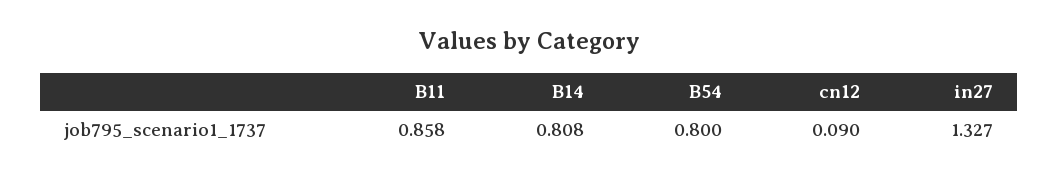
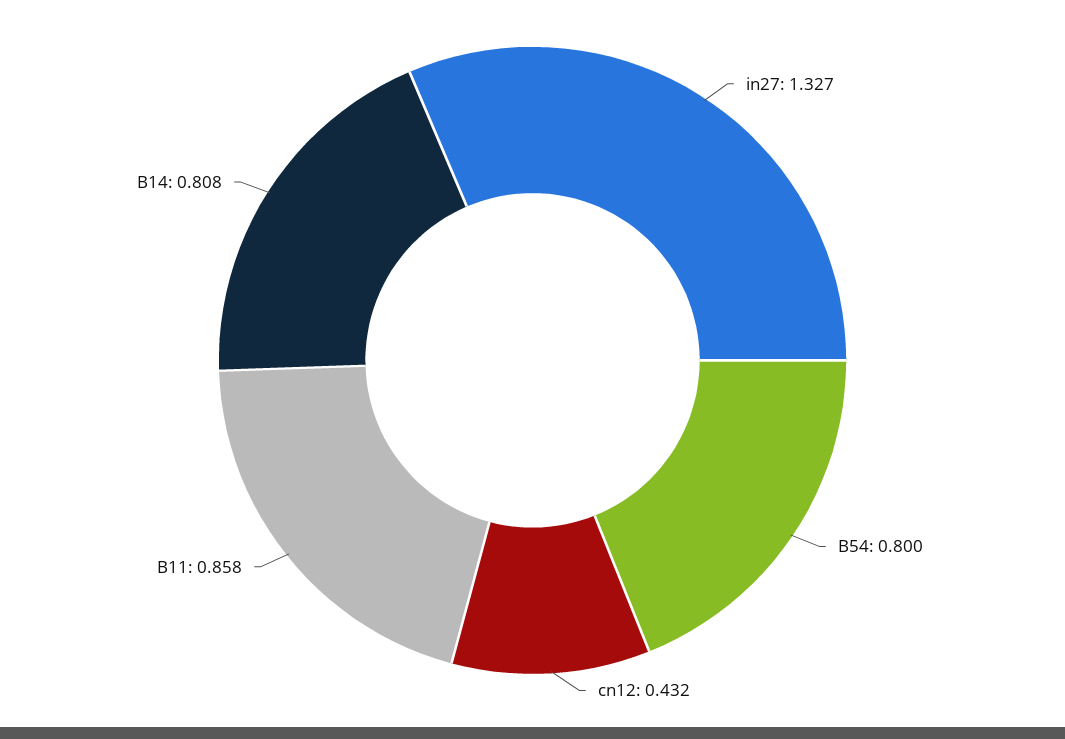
cn12: 0.09 -> 0.432

